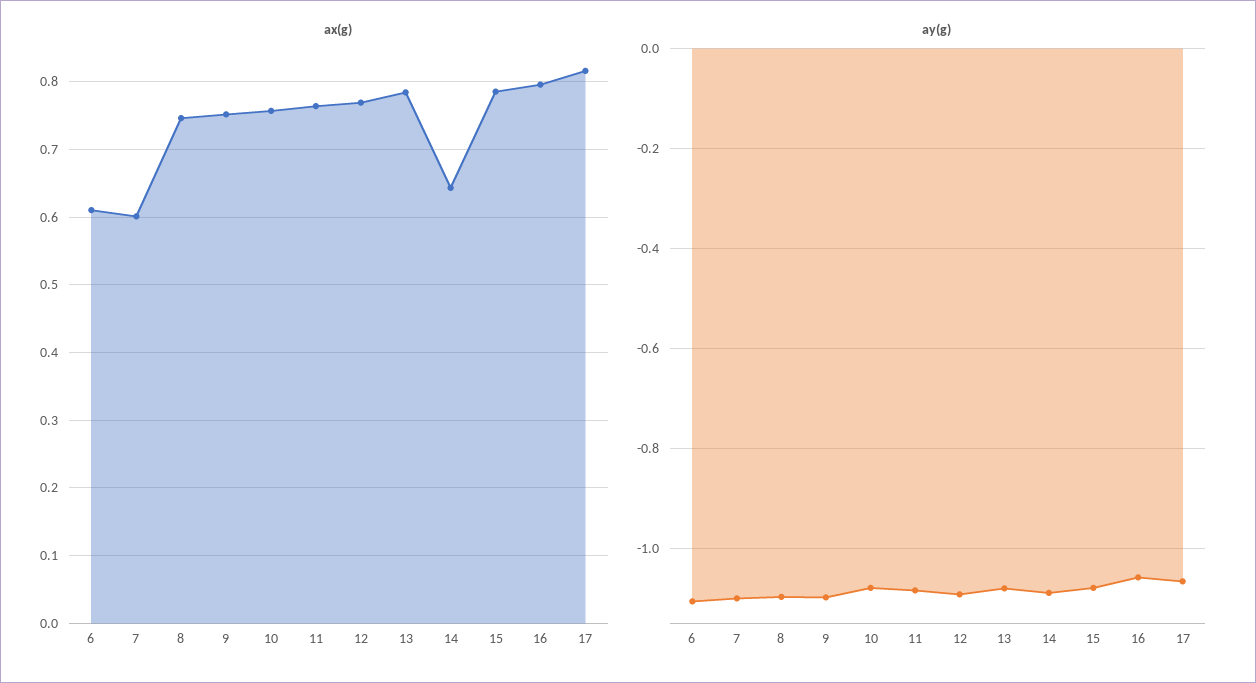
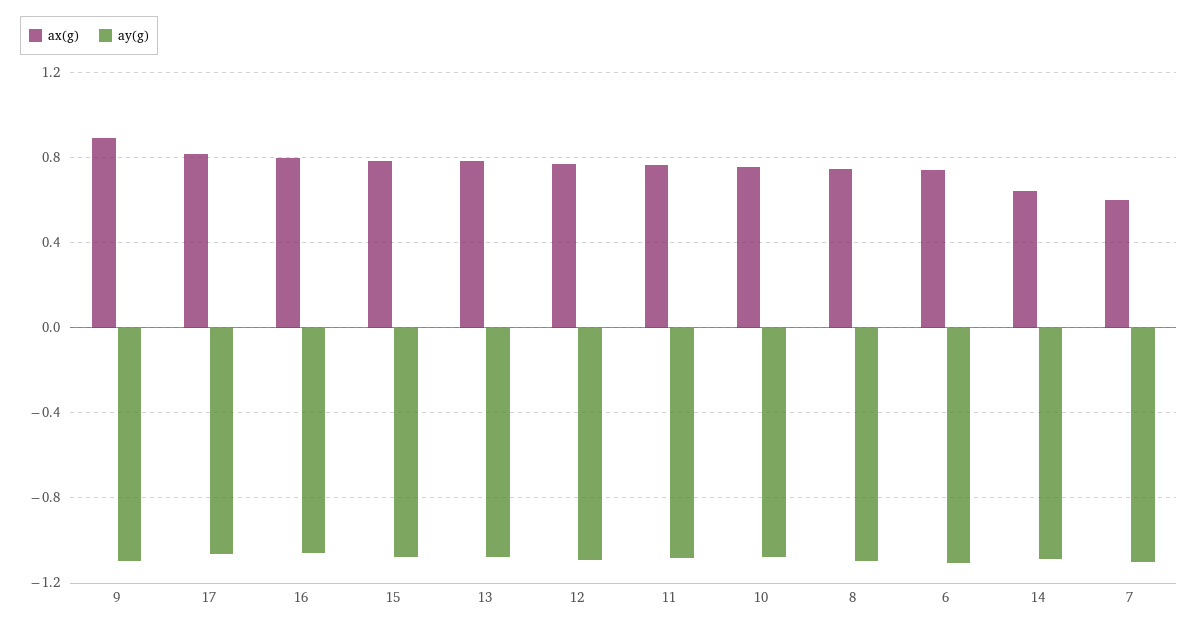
ax(g), 6: 0.61 -> 0.75
ax(g), 9: 0.75 -> 0.9

